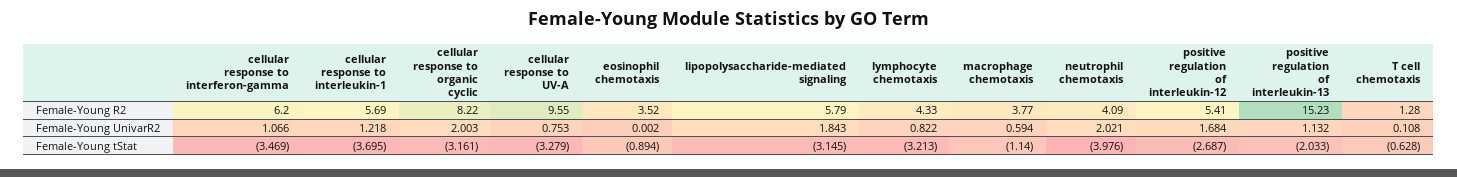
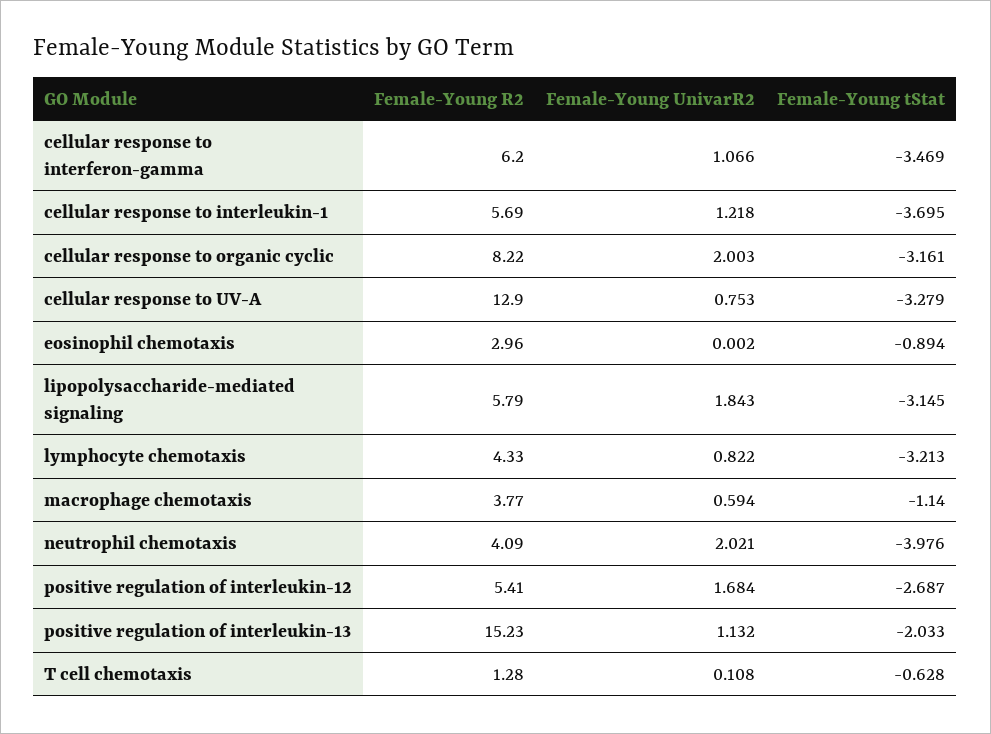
cellular response to UV-A, Female-Young R2: 9.55 -> 12.9
eosinophil chemotaxis, Female-Young R2: 3.52 -> 2.96

